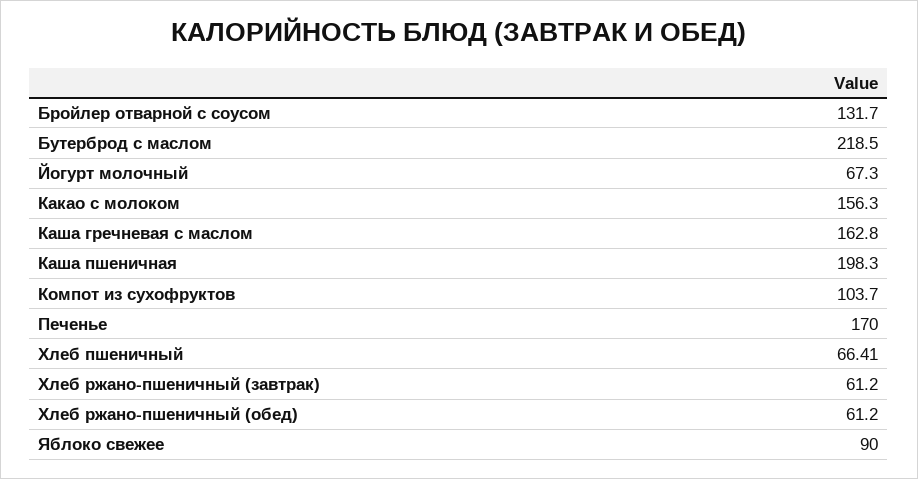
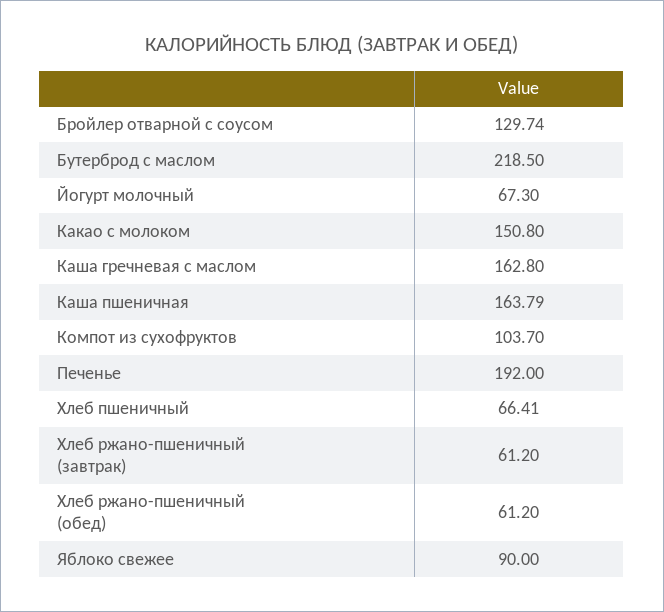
Бройлер отварной с соусом: 131.7 -> 129.74
Какао с молоком: 156.3 -> 150.8
Каша пшеничная: 198.3 -> 163.79
Печенье: 170 -> 192

